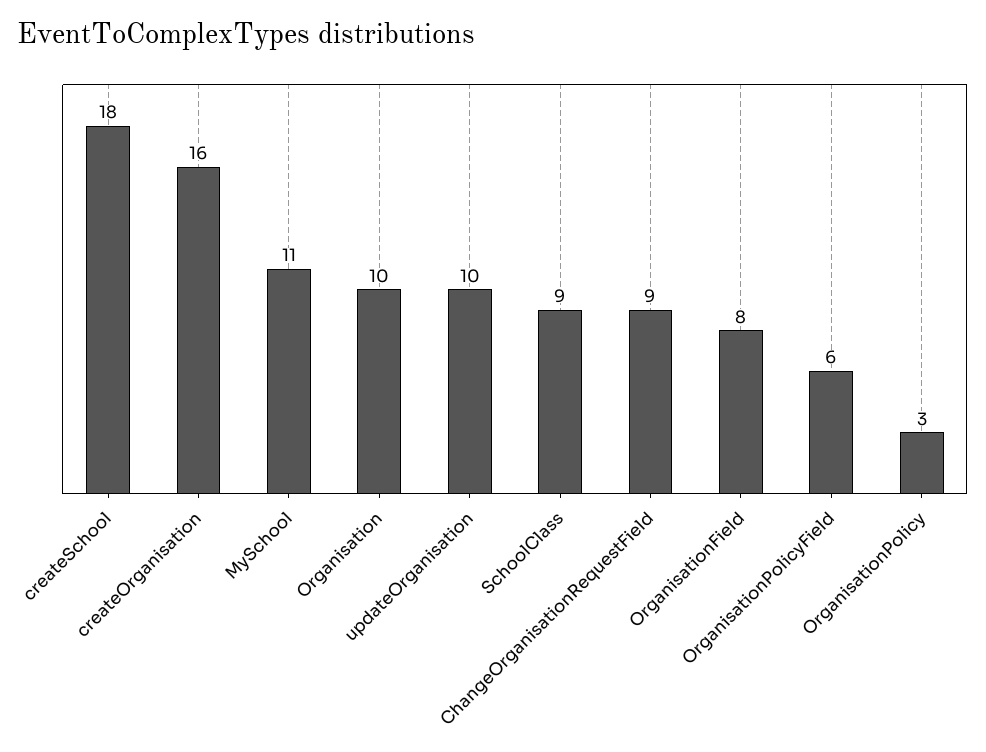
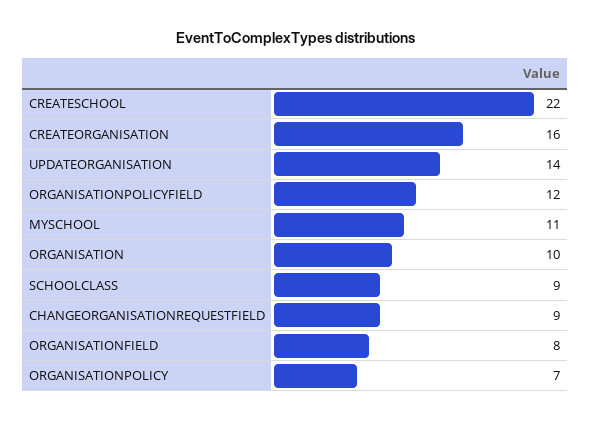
createSchool: 18 -> 22
updateOrganisation: 10 -> 14
OrganisationPolicyField: 6 -> 12
OrganisationPolicy: 3 -> 7

